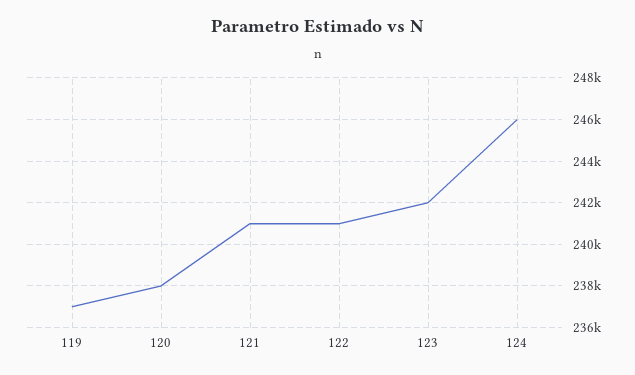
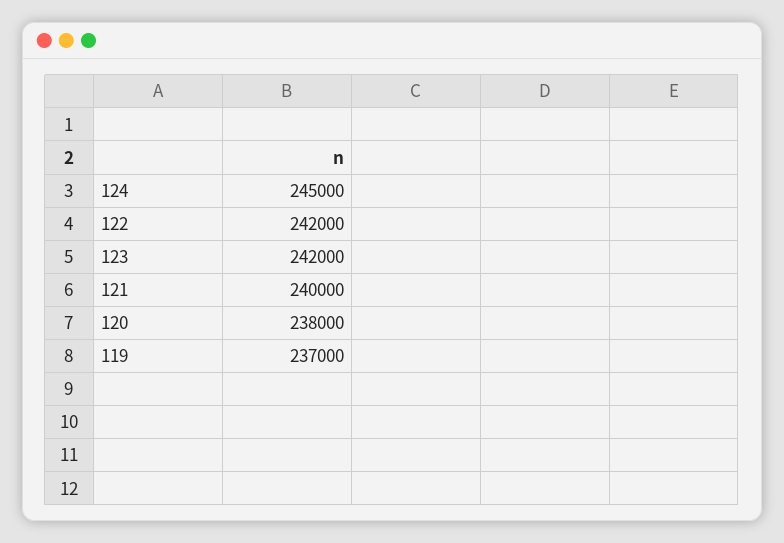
121: 241000 -> 240000
122: 241000 -> 242000
124: 246000 -> 245000

